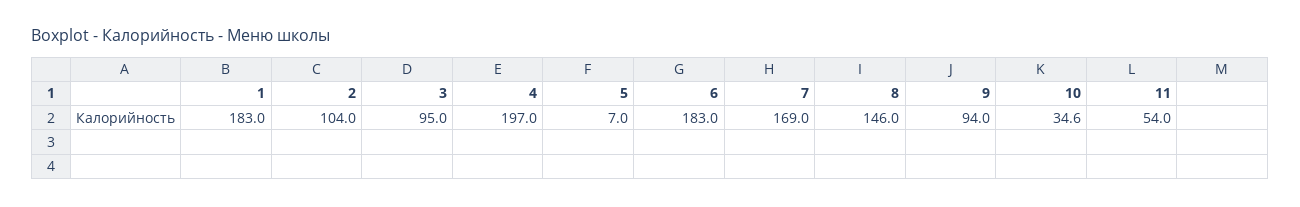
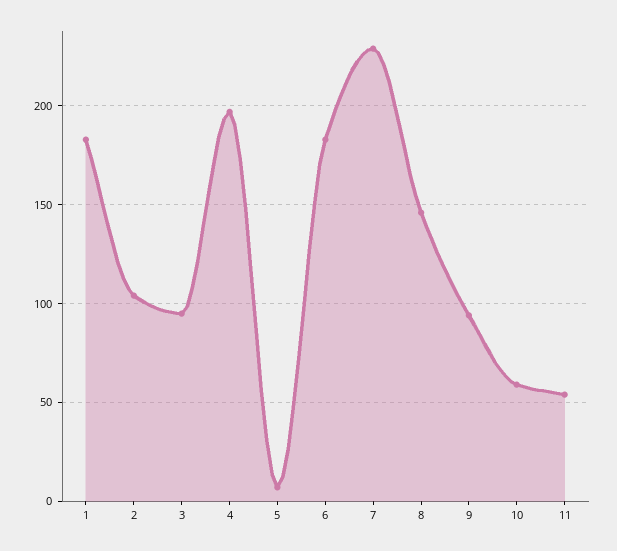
7: 169 -> 230
10: 34.6 -> 60

